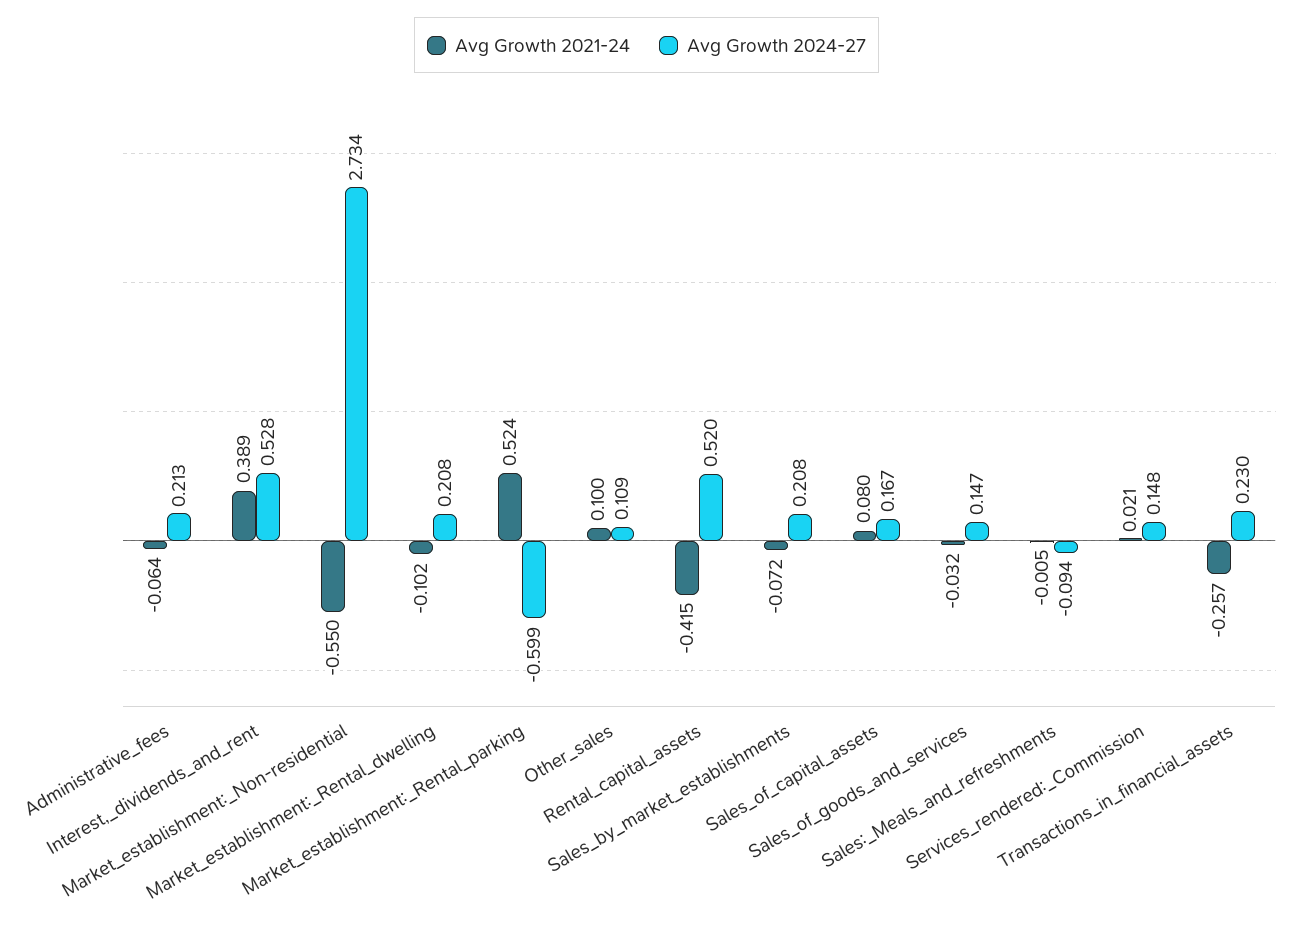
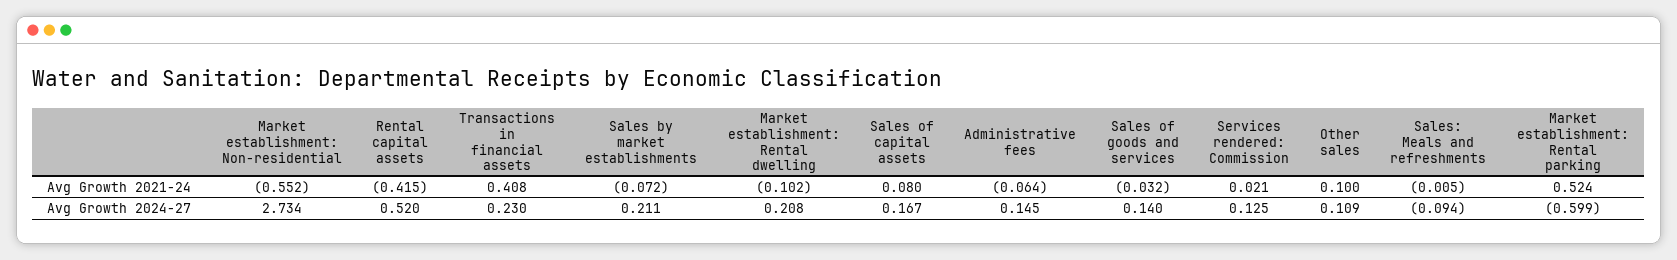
Avg Growth 2024-27, Administrative_fees: 0.213 -> 0.145
Avg Growth 2021-24, Interest,_dividends_and_rent: 0.389 -> none
Avg Growth 2024-27, Interest,_dividends_and_rent: 0.528 -> none
Avg Growth 2021-24, Market_establishment:_Non-residential: -0.55 -> -0.552
Avg Growth 2024-27, Sales_by_market_establishments: 0.208 -> 0.211
Avg Growth 2024-27, Sales_of_goods_and_services: 0.147 -> 0.14
Avg Growth 2024-27, Services_rendered:_Commission: 0.148 -> 0.125
Avg Growth 2021-24, Transactions_in_financial_assets: -0.257 -> 0.408

